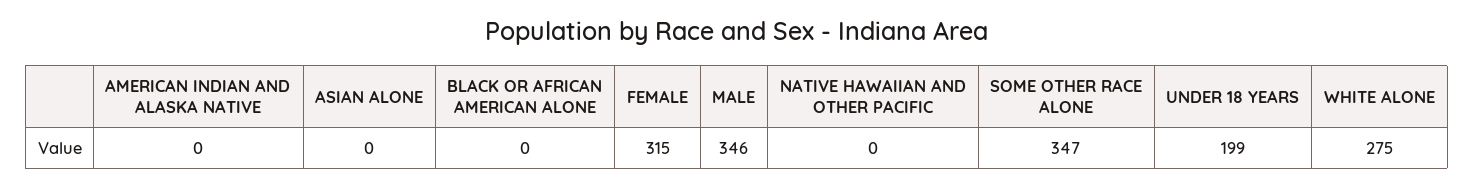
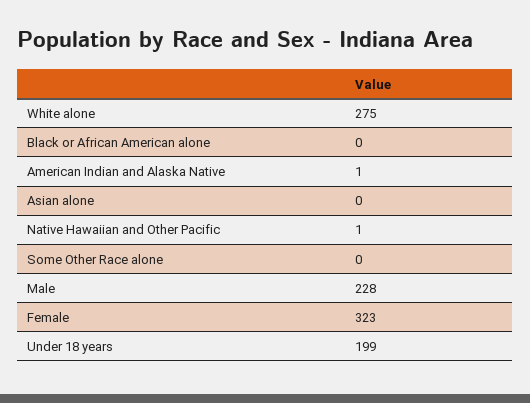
AMERICAN INDIAN AND ALASKA NATIVE: 0 -> 1
FEMALE: 315 -> 323
MALE: 346 -> 228
NATIVE HAWAIIAN AND OTHER PACIFIC: 0 -> 1
SOME OTHER RACE ALONE: 347 -> 0

